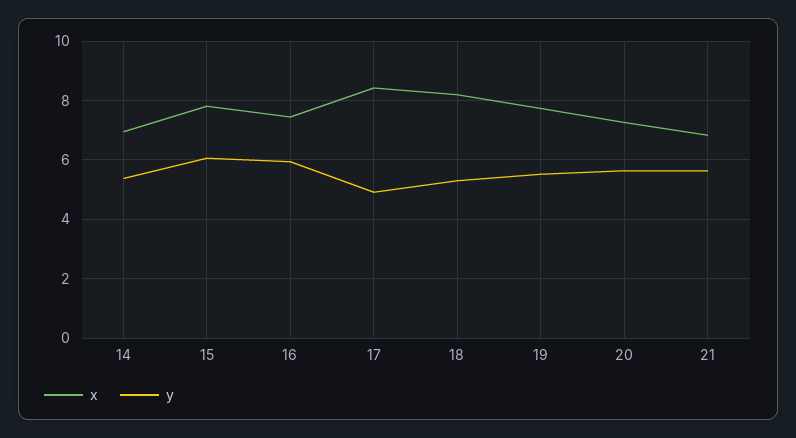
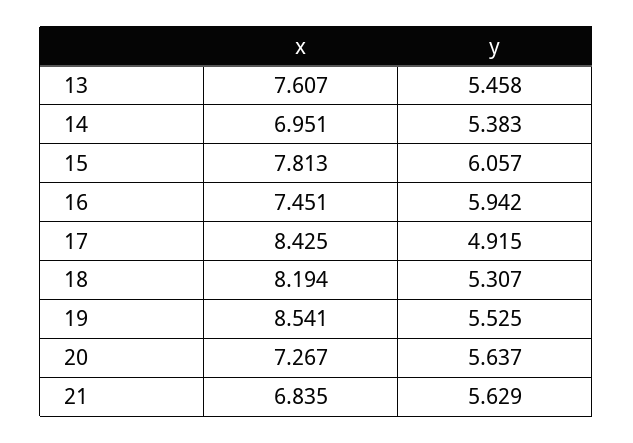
x, 19: 7.75 -> 8.541
x, 13: none -> 7.607
y, 13: none -> 5.458

